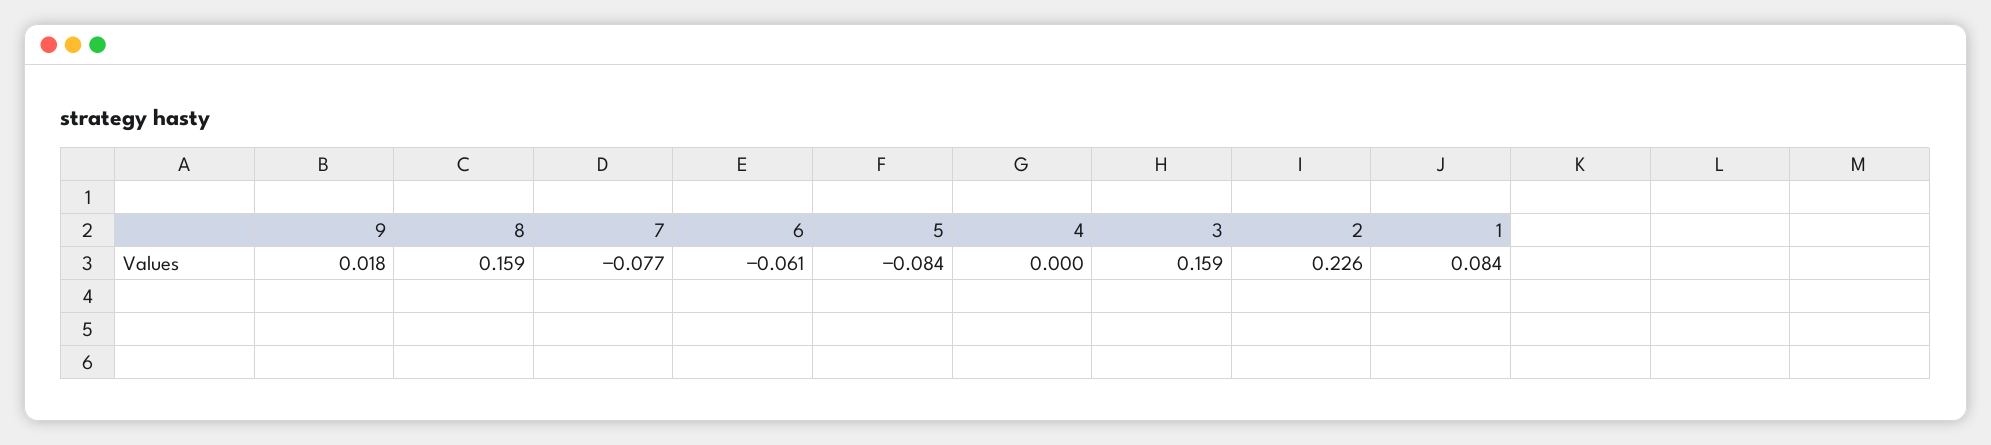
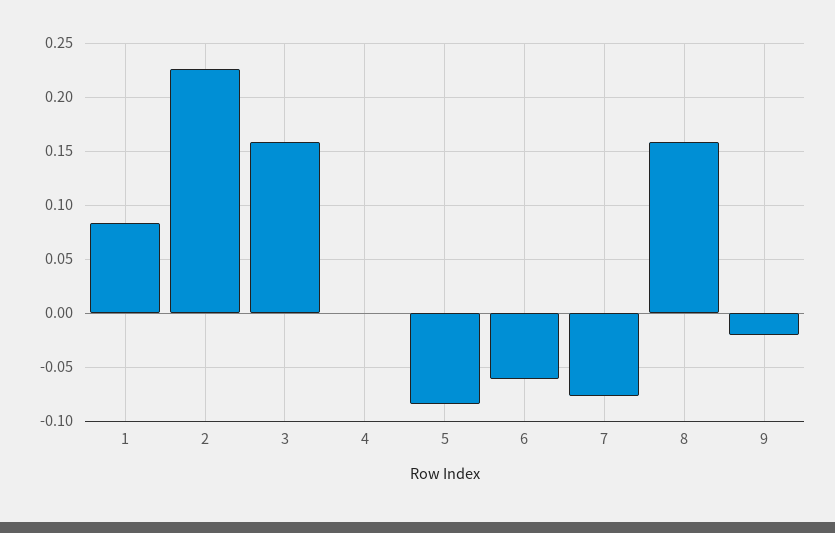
9: 0.018 -> -0.02

